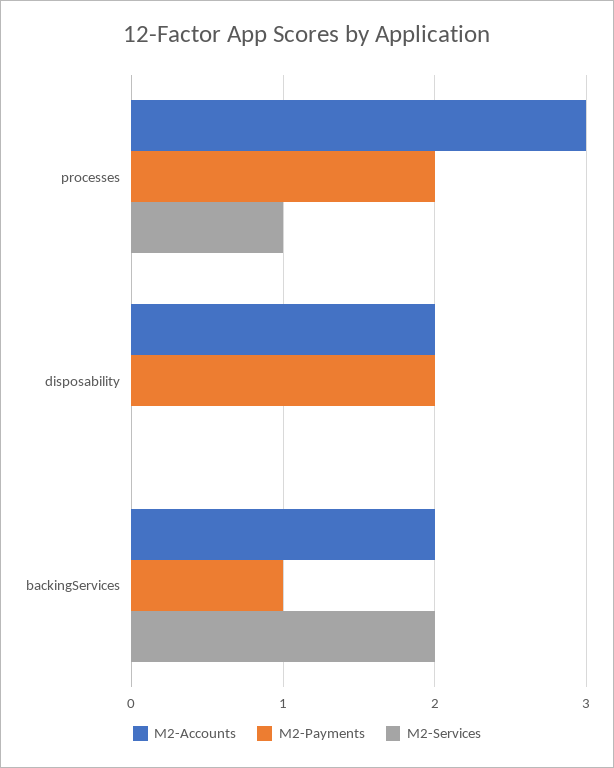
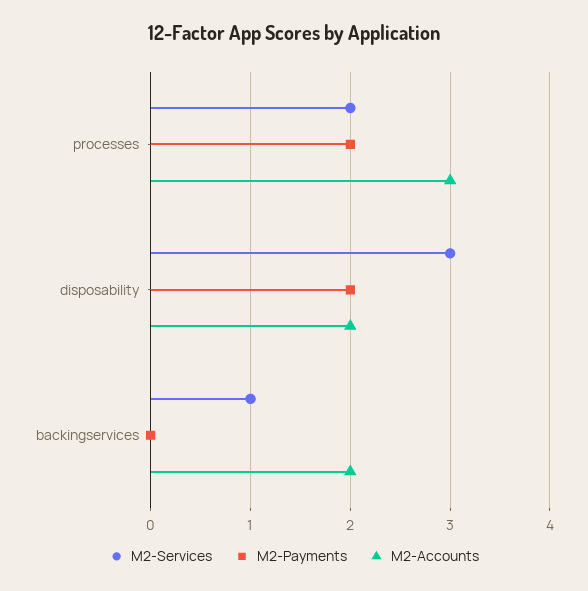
M2-Services, processes: 1 -> 2
M2-Services, disposability: 0 -> 3
M2-Payments, backingServices: 1 -> 0
M2-Services, backingServices: 2 -> 1

